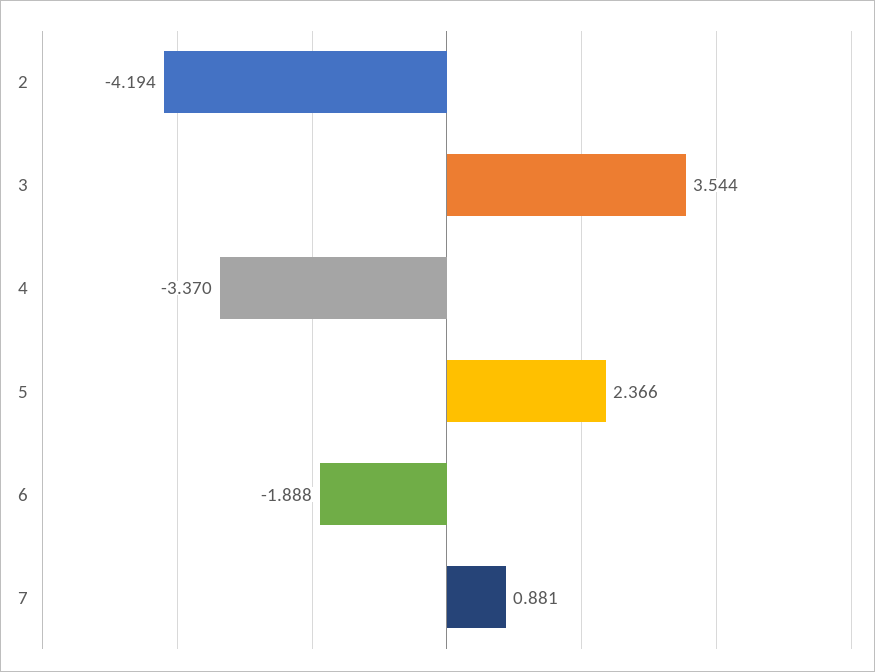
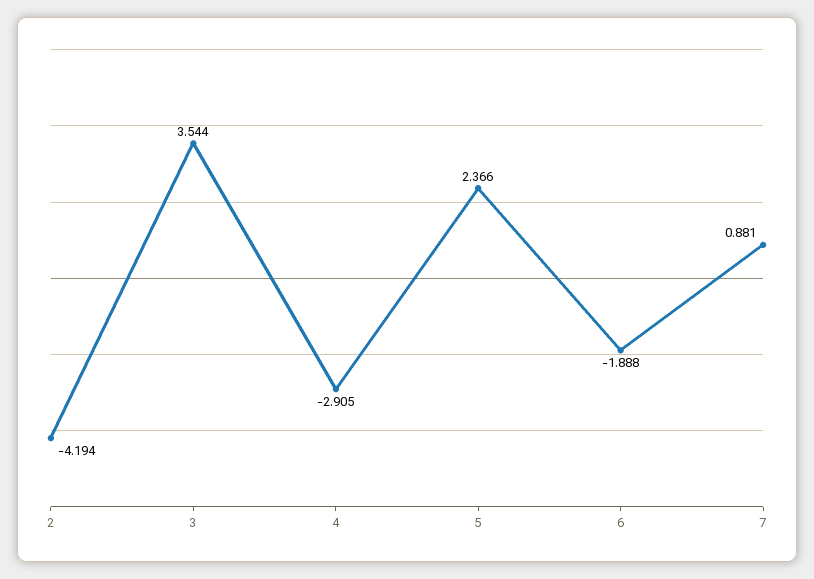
4: -3.37 -> -2.905

